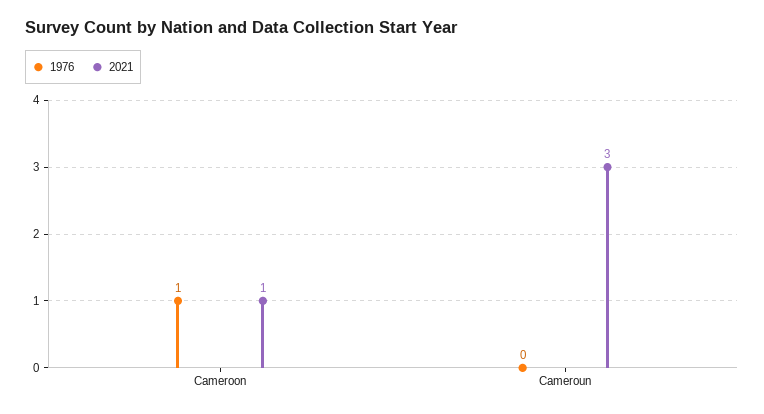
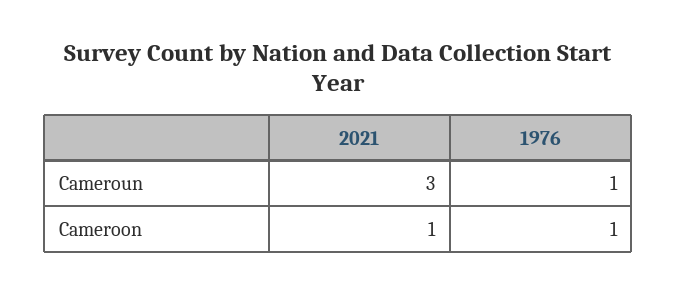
1976, Cameroun: 0 -> 1

